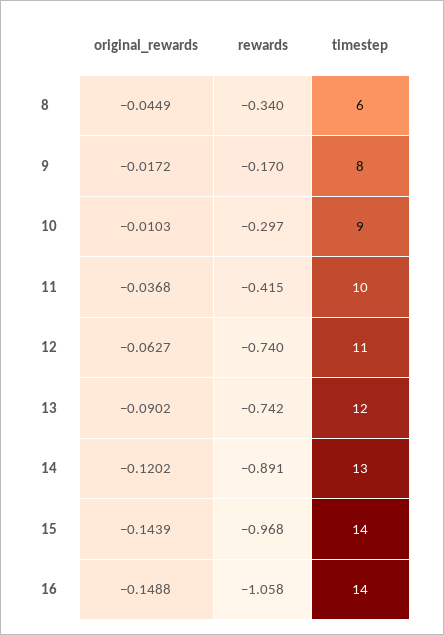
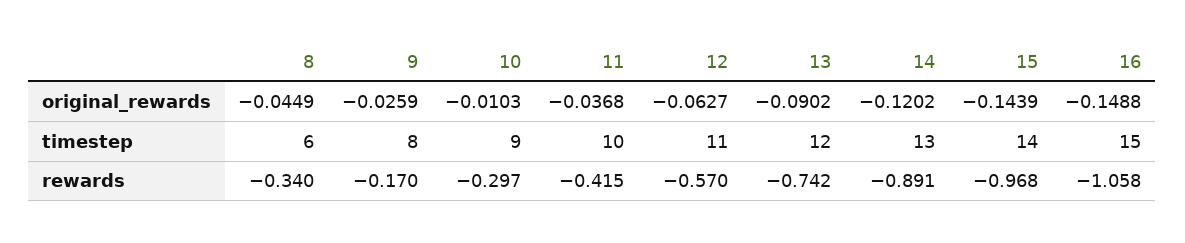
original_rewards, 9: -0.0172 -> -0.0259
rewards, 12: -0.74 -> -0.57
timestep, 16: 14 -> 15

